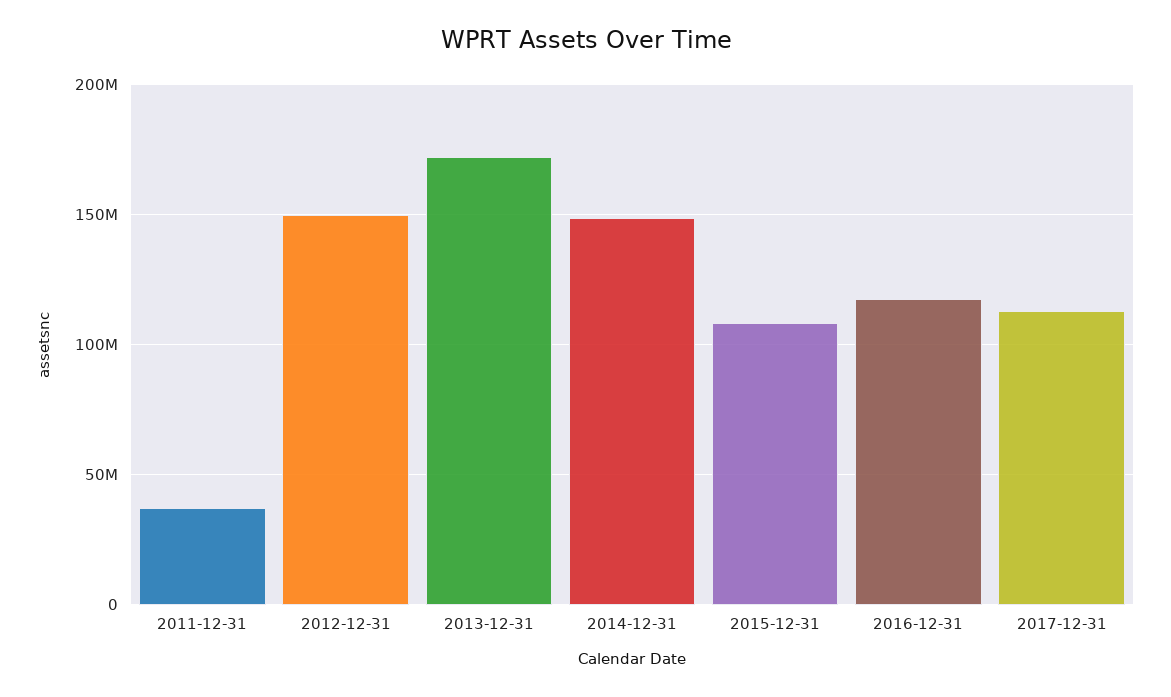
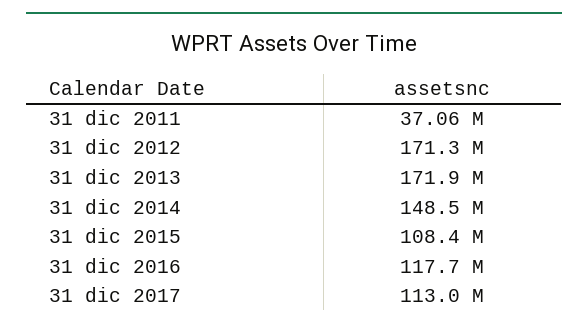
2012-12-31: 150000000 -> 171300000

